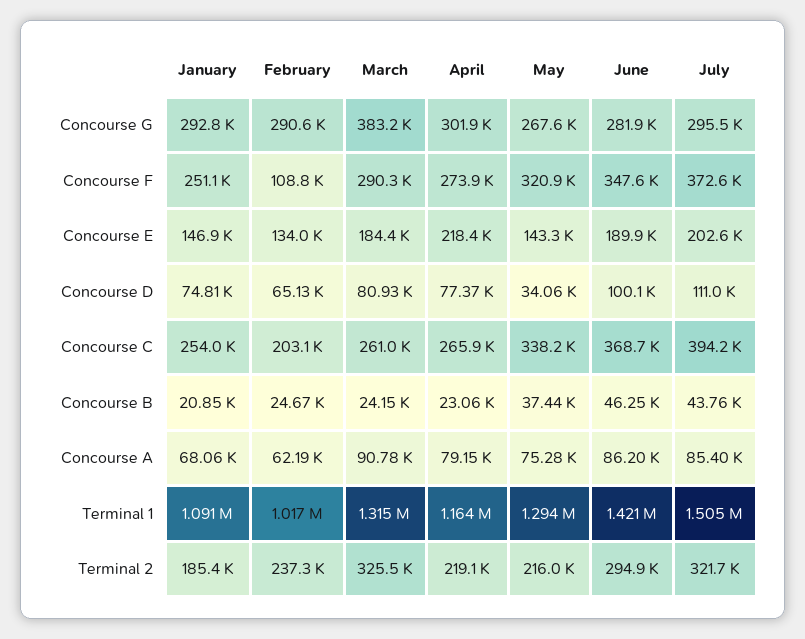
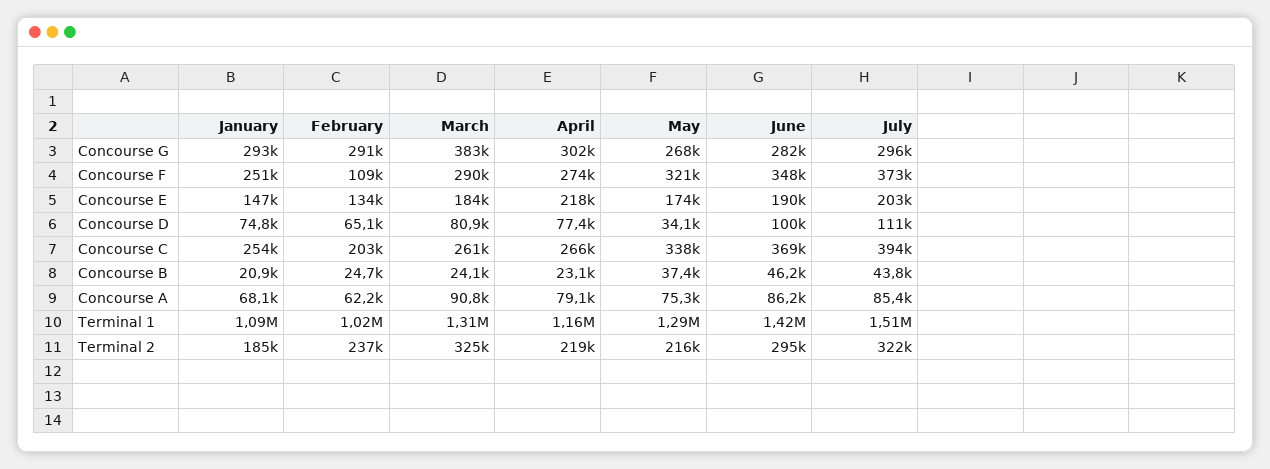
May, Concourse E: 143300 -> 174000

